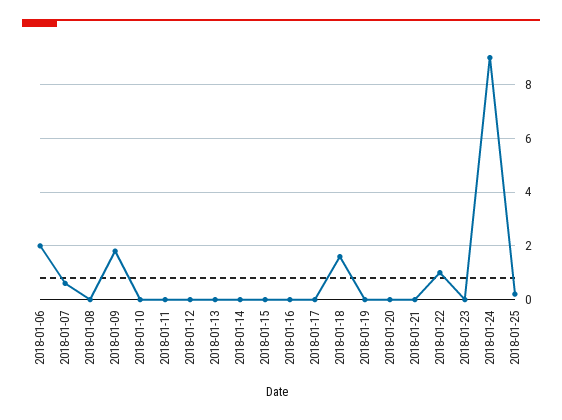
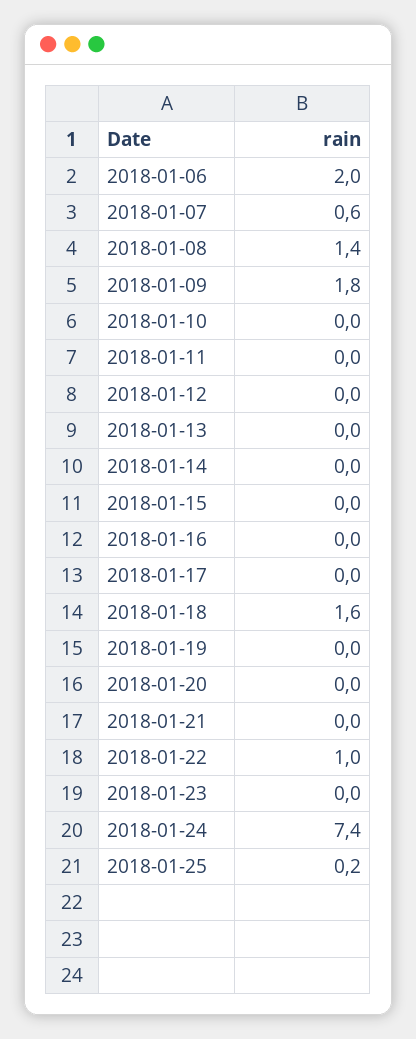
2018-01-08: 0 -> 1.4
2018-01-24: 9 -> 7.4

